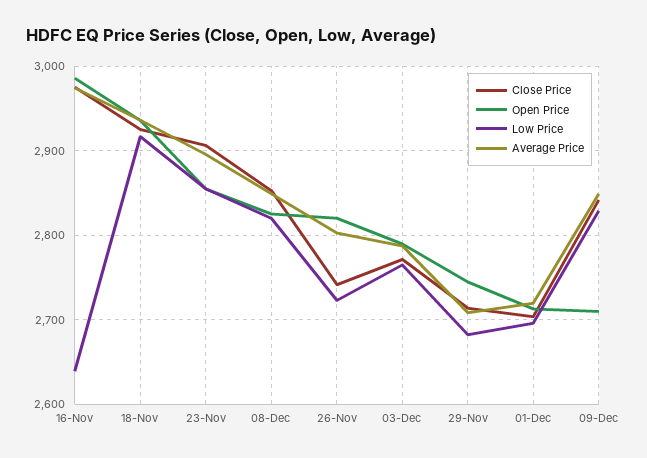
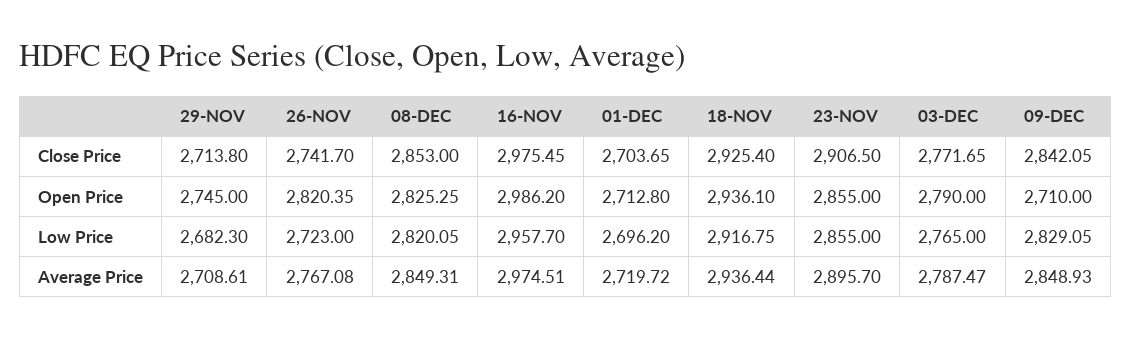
Low Price, 16-Nov: 2640 -> 2957.7
Average Price, 26-Nov: 2800 -> 2767.08

